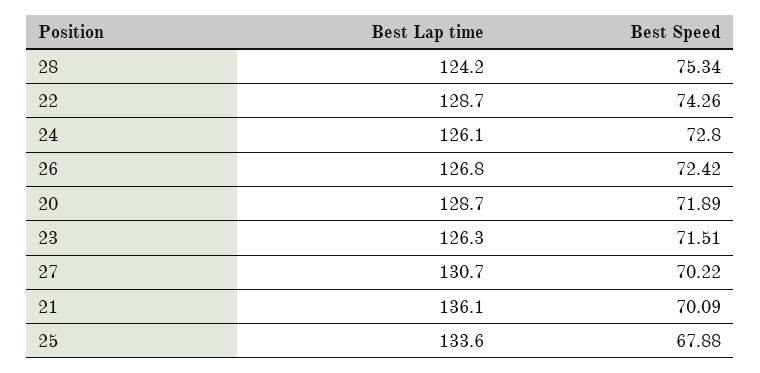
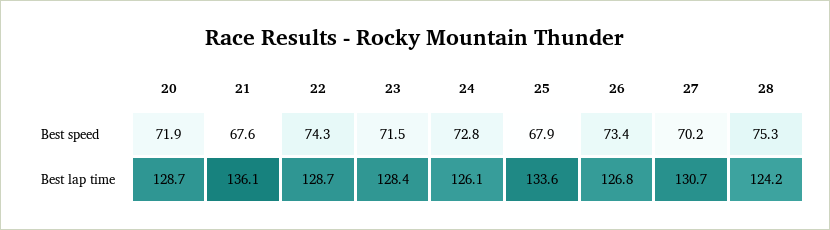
Best Speed, 26: 72.42 -> 73.4
Best Lap time, 23: 126.3 -> 128.4
Best Speed, 21: 70.09 -> 67.6

